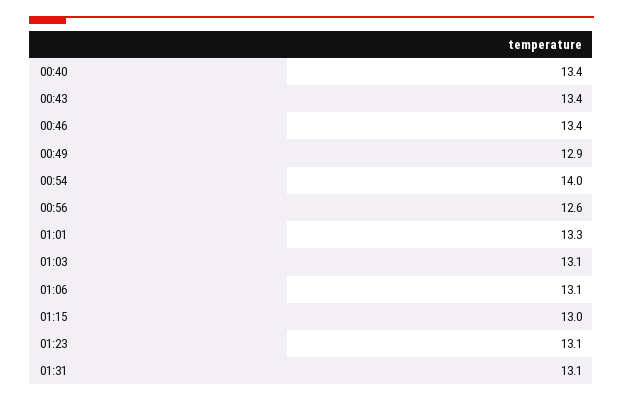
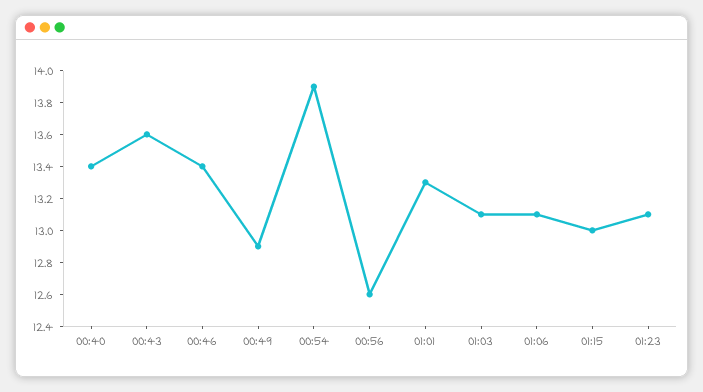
00:43: 13.4 -> 13.6
00:54: 14 -> 13.9
01:31: 13.1 -> none

